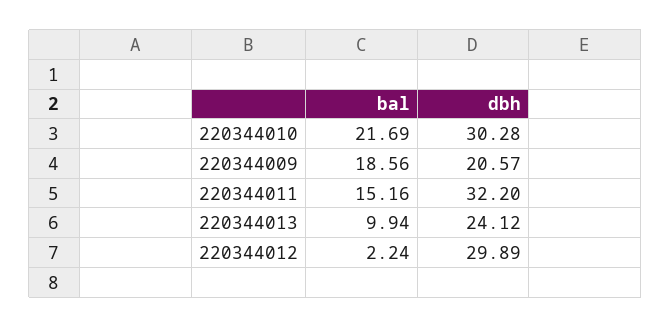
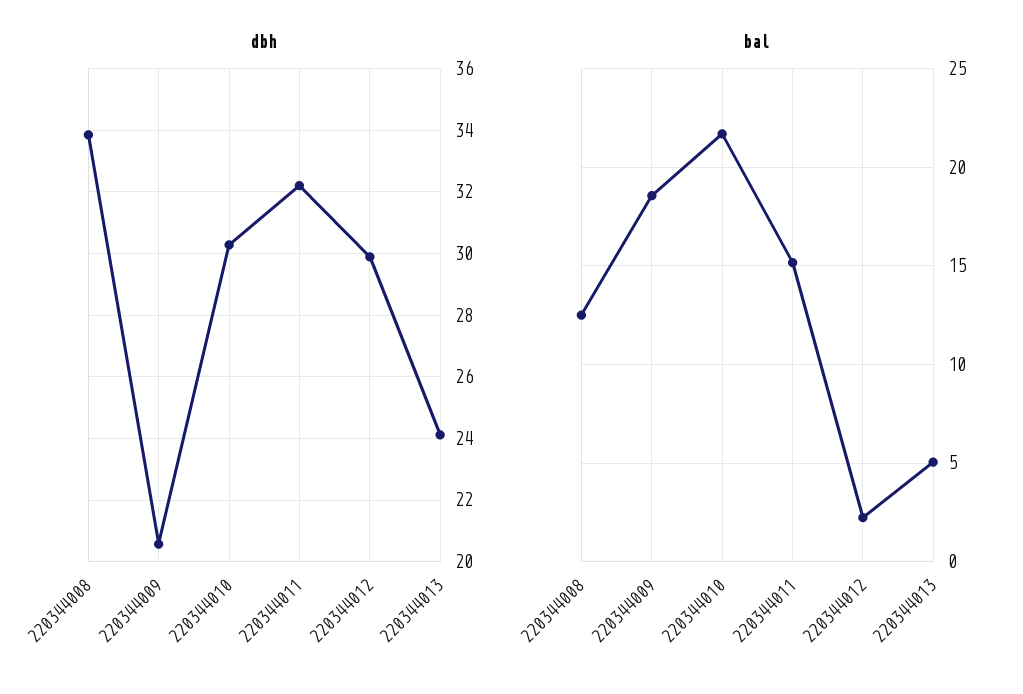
bal, 220344013: 9.94 -> 5
dbh, 220344008: none -> 33.8
bal, 220344008: none -> 12.5

